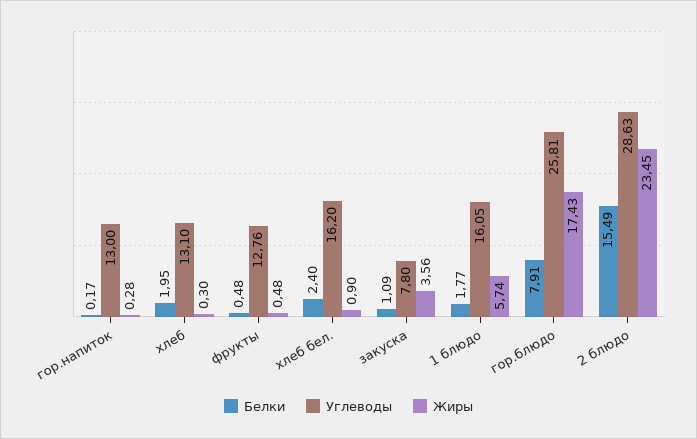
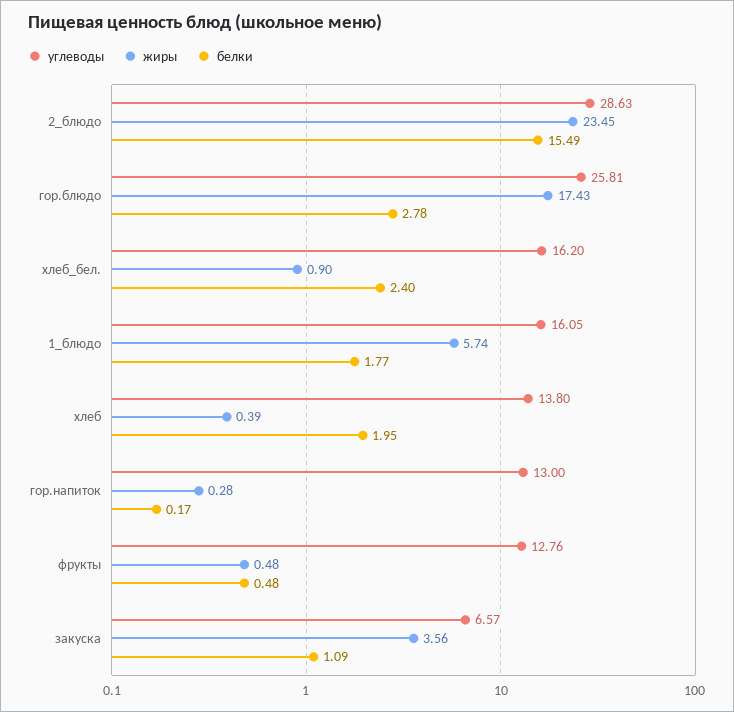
Углеводы, хлеб: 13.1 -> 13.8
Жиры, хлеб: 0.3 -> 0.39
Углеводы, закуска: 7.8 -> 6.57
Белки, гор.блюдо: 7.91 -> 2.78

